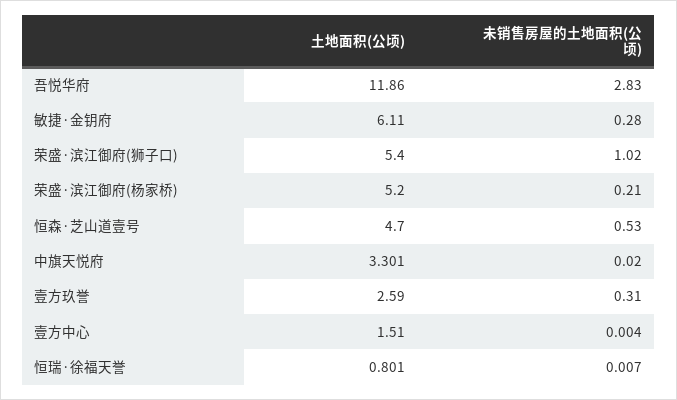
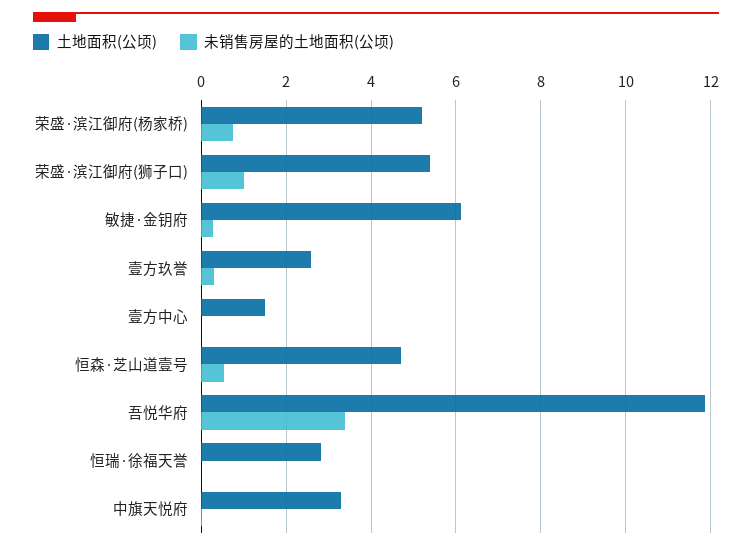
未销售房屋的土地面积(公顷), 吾悦华府: 2.83 -> 3.4
未销售房屋的土地面积(公顷), 荣盛·滨江御府(杨家桥): 0.21 -> 0.8
土地面积(公顷), 恒瑞·徐福天誉: 0.801 -> 2.8

